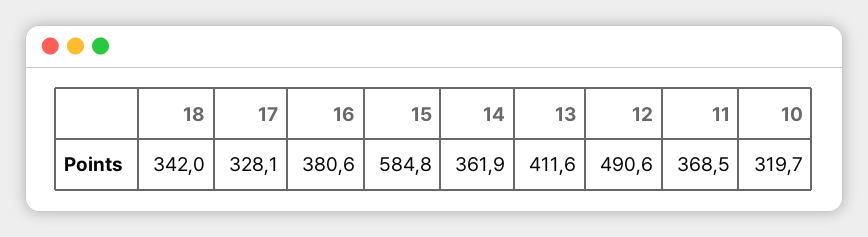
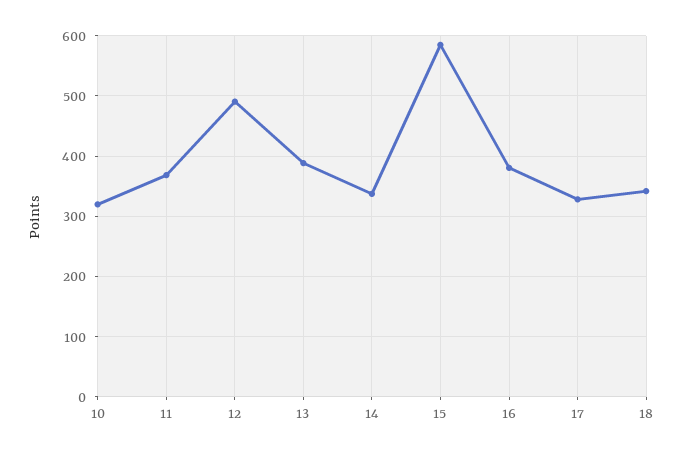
14: 361.9 -> 340
13: 411.6 -> 390

